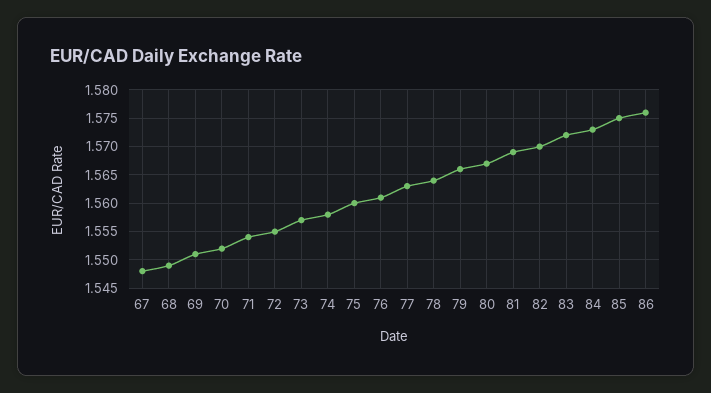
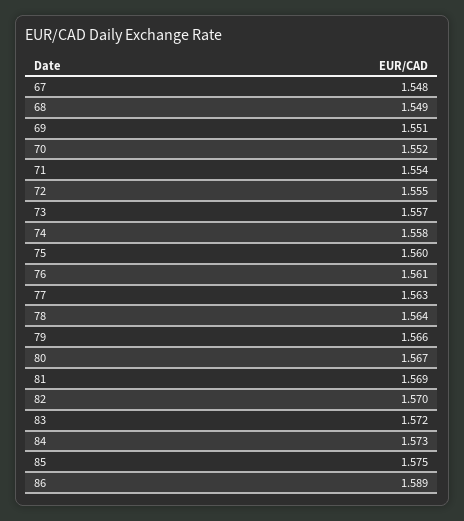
86: 1.575 -> 1.589

